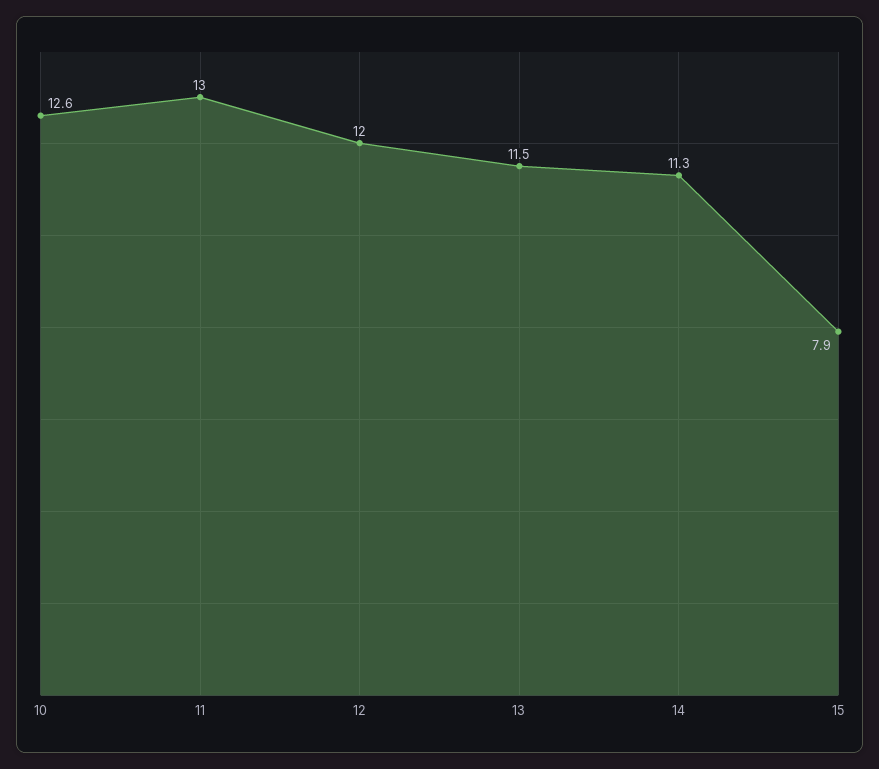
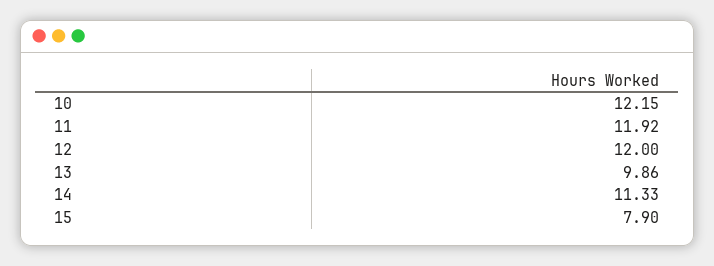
10: 12.6 -> 12.15
11: 13 -> 11.92
13: 11.5 -> 9.86

